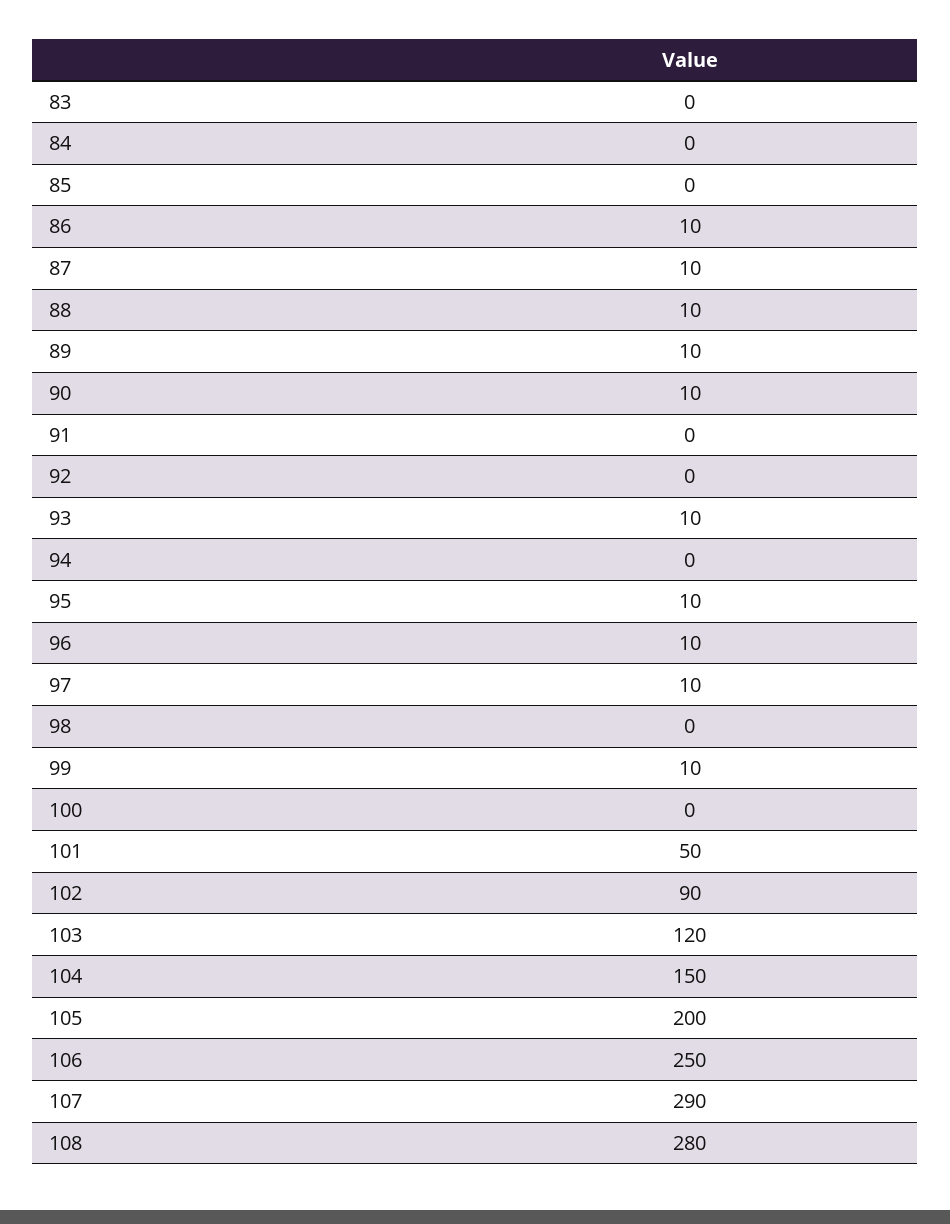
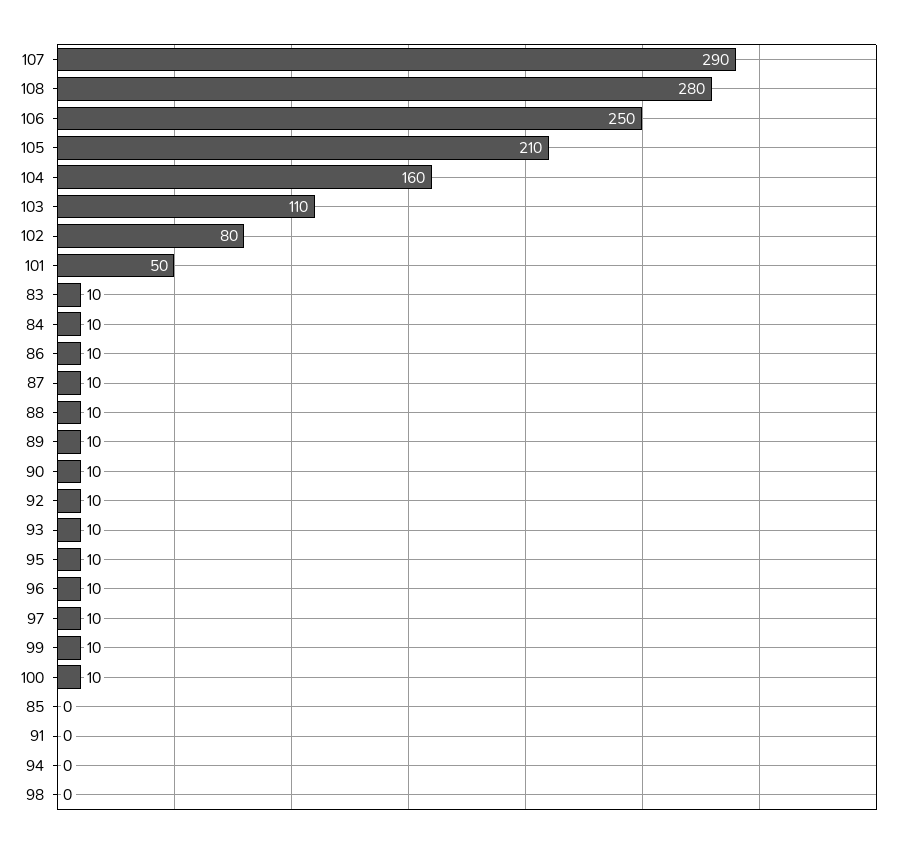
83: 0 -> 10
84: 0 -> 10
92: 0 -> 10
100: 0 -> 10
102: 90 -> 80
103: 120 -> 110
104: 150 -> 160
105: 200 -> 210

